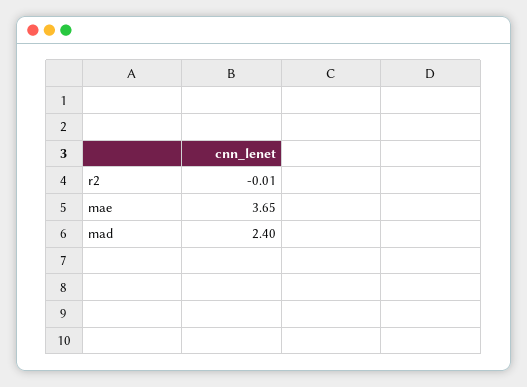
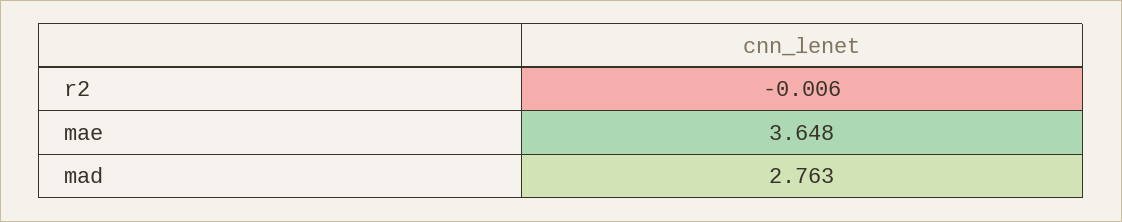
mad: 2.4 -> 2.763

